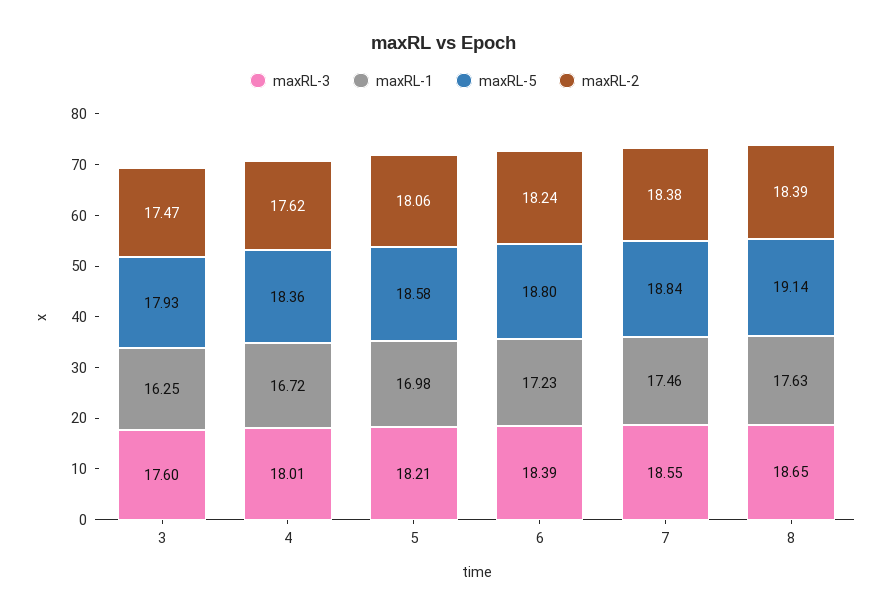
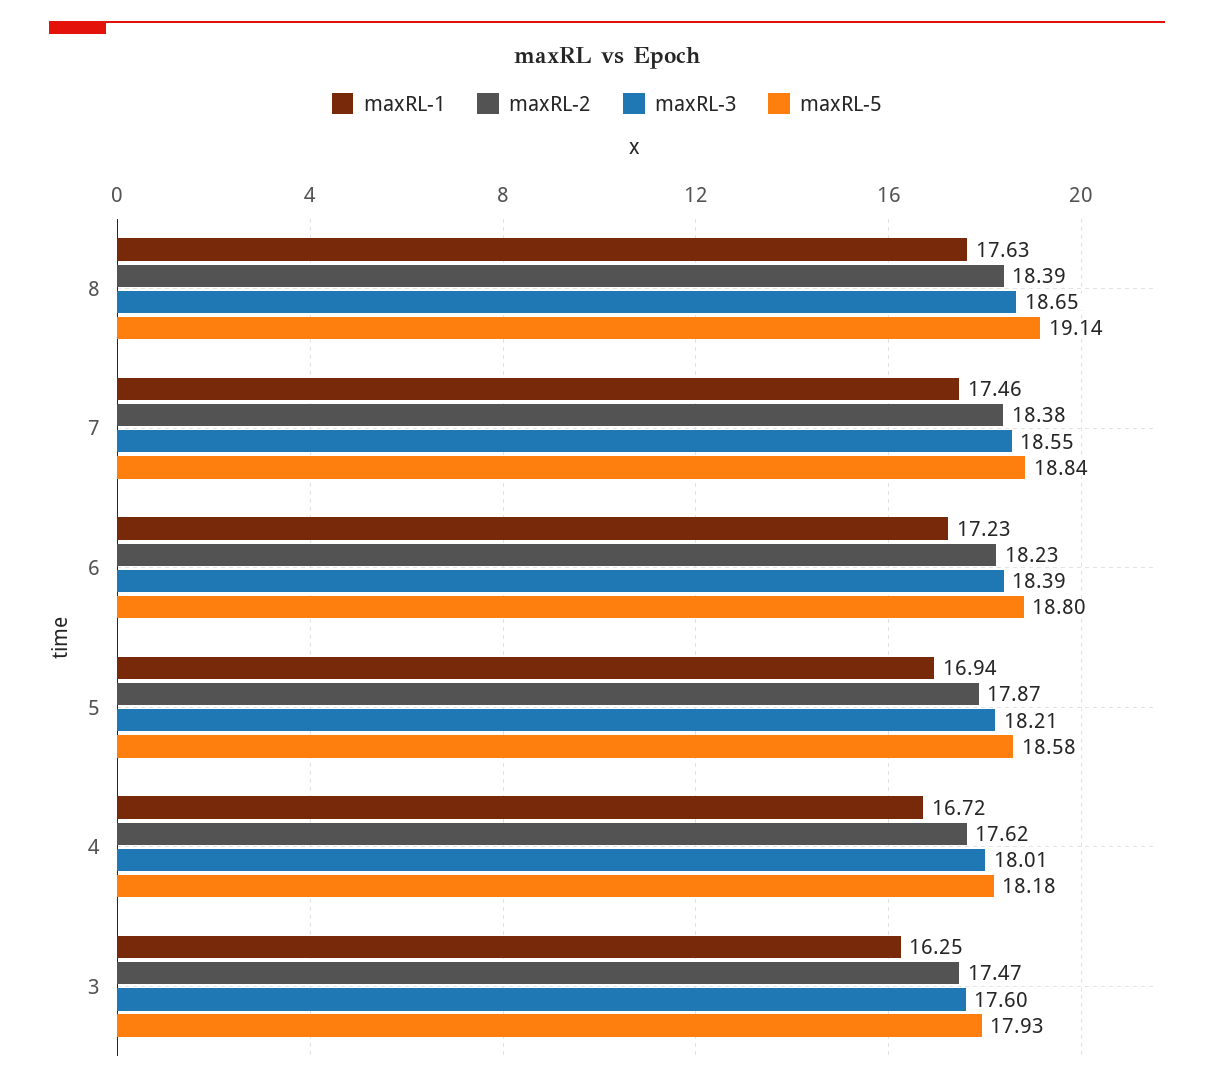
maxRL-5, 4: 18.36 -> 18.18
maxRL-1, 5: 16.98 -> 16.94
maxRL-2, 5: 18.06 -> 17.87
maxRL-2, 6: 18.24 -> 18.23

